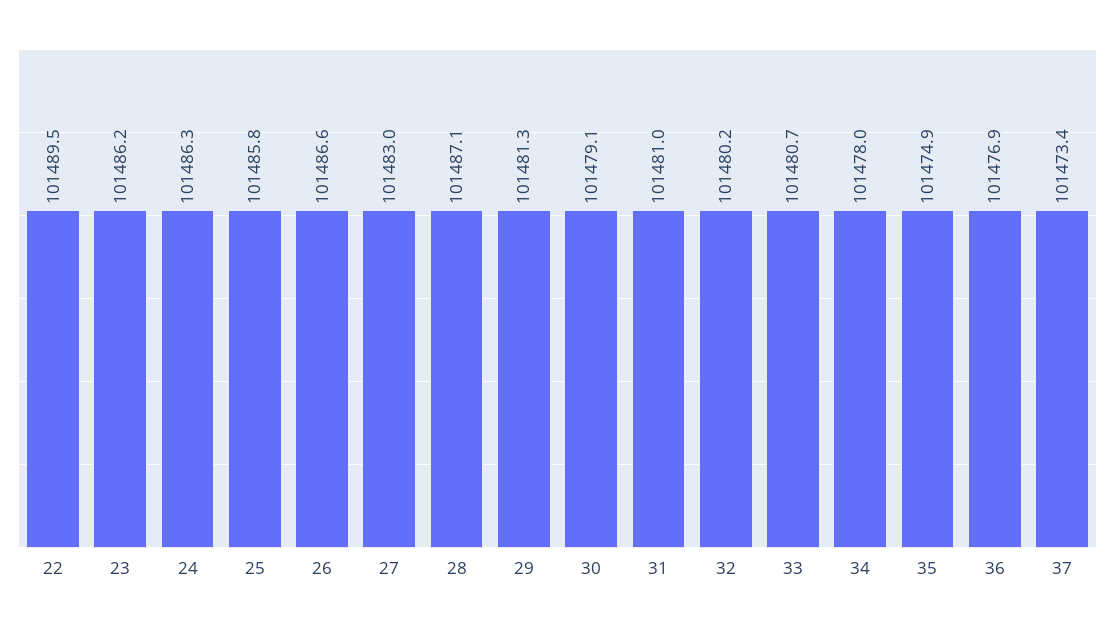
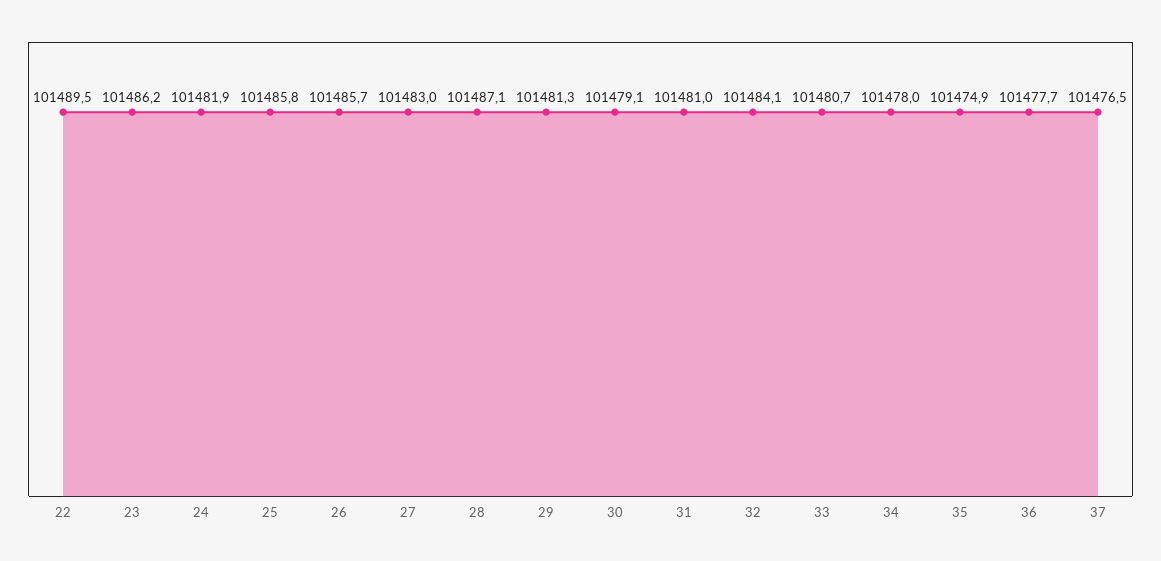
24: 101486.3 -> 101481.9
26: 101486.6 -> 101485.7
32: 101480.2 -> 101484.1
36: 101476.9 -> 101477.7
37: 101473.4 -> 101476.5

